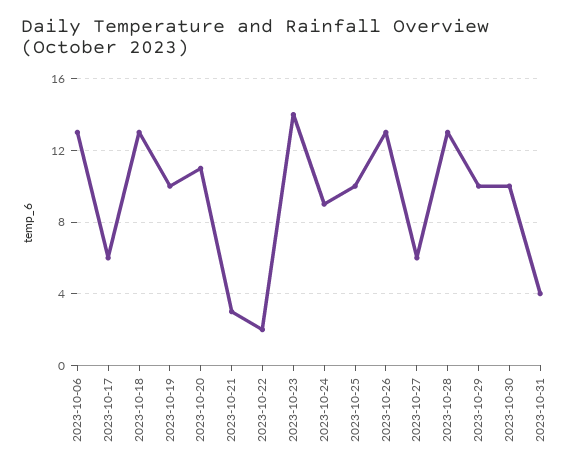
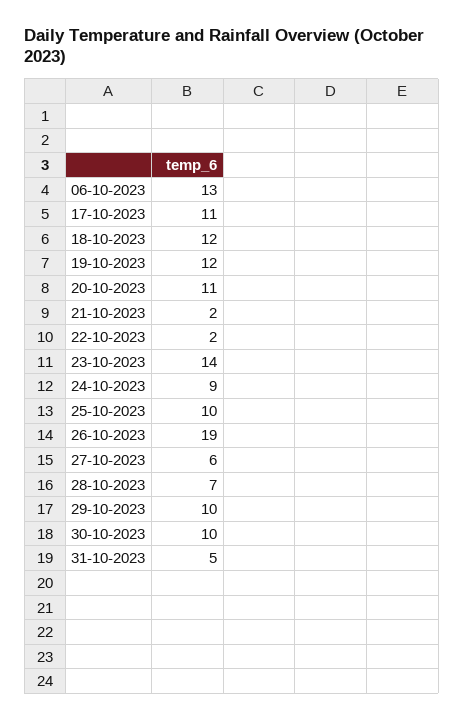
2023-10-17: 6 -> 11
2023-10-18: 13 -> 12
2023-10-19: 10 -> 12
2023-10-21: 3 -> 2
2023-10-26: 13 -> 19
2023-10-28: 13 -> 7
2023-10-31: 4 -> 5

